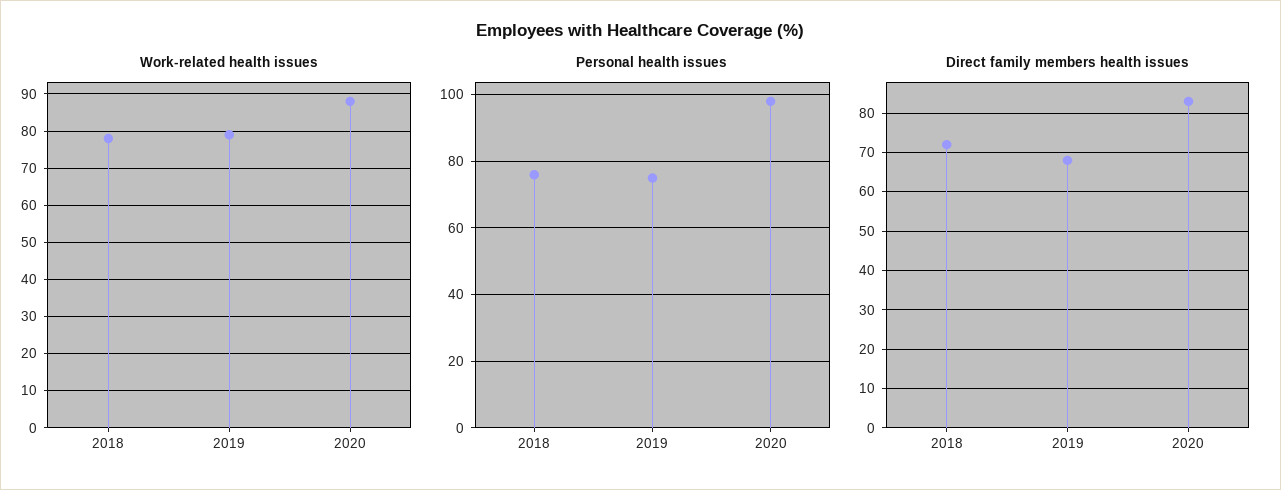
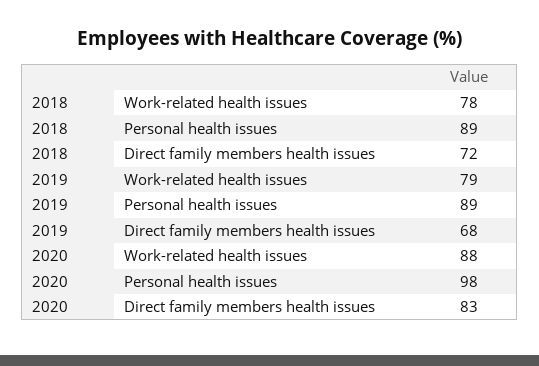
Personal health issues, 2018: 75 -> 89
Personal health issues, 2019: 75 -> 89

